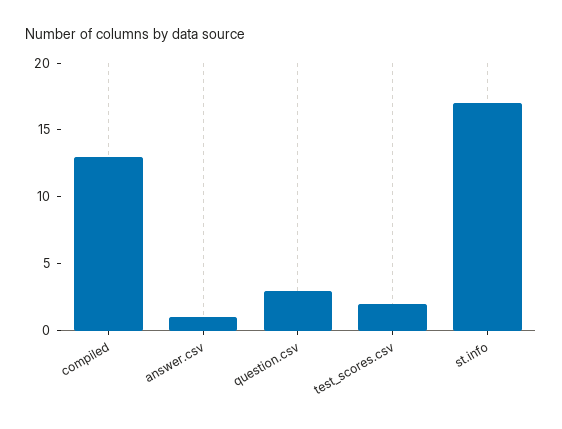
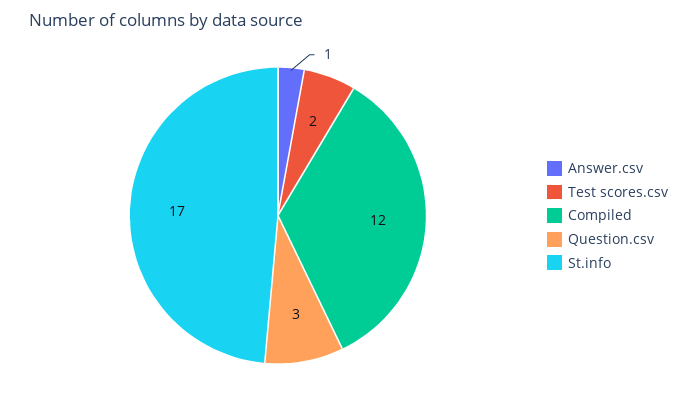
compiled: 13 -> 12

